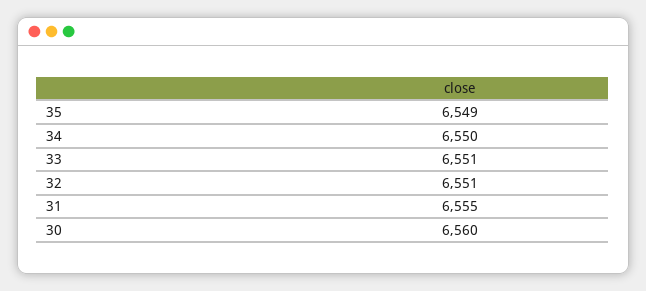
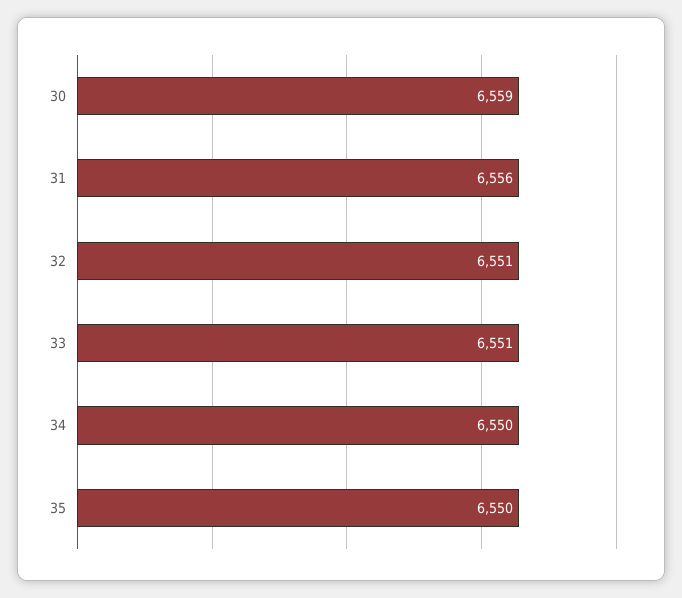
35: 6549 -> 6550
31: 6555 -> 6556
30: 6560 -> 6559

